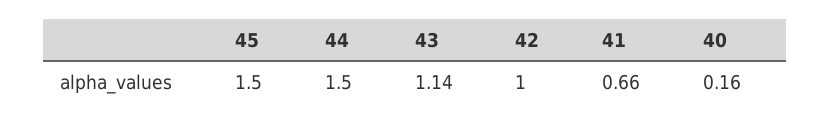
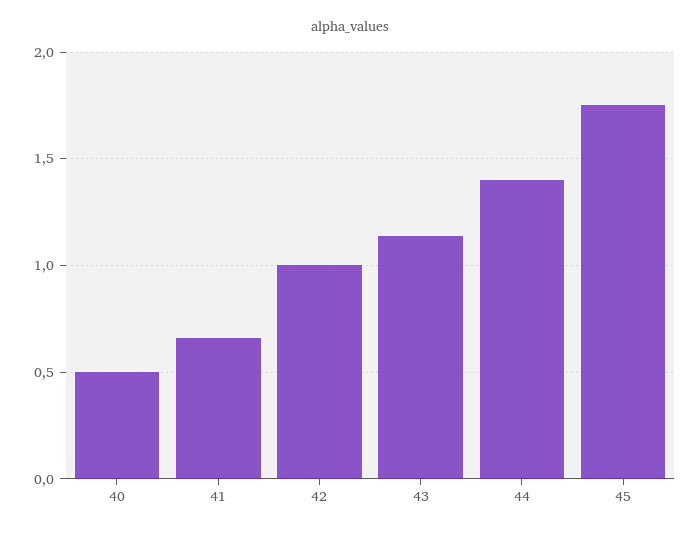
45: 1.5 -> 1.75
44: 1.5 -> 1.4
40: 0.16 -> 0.5

